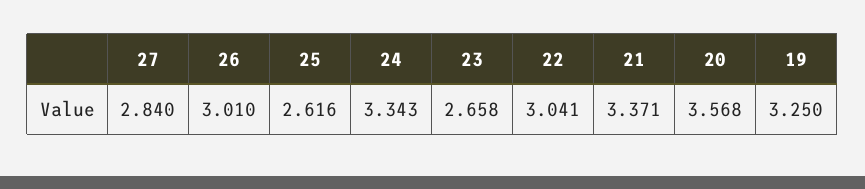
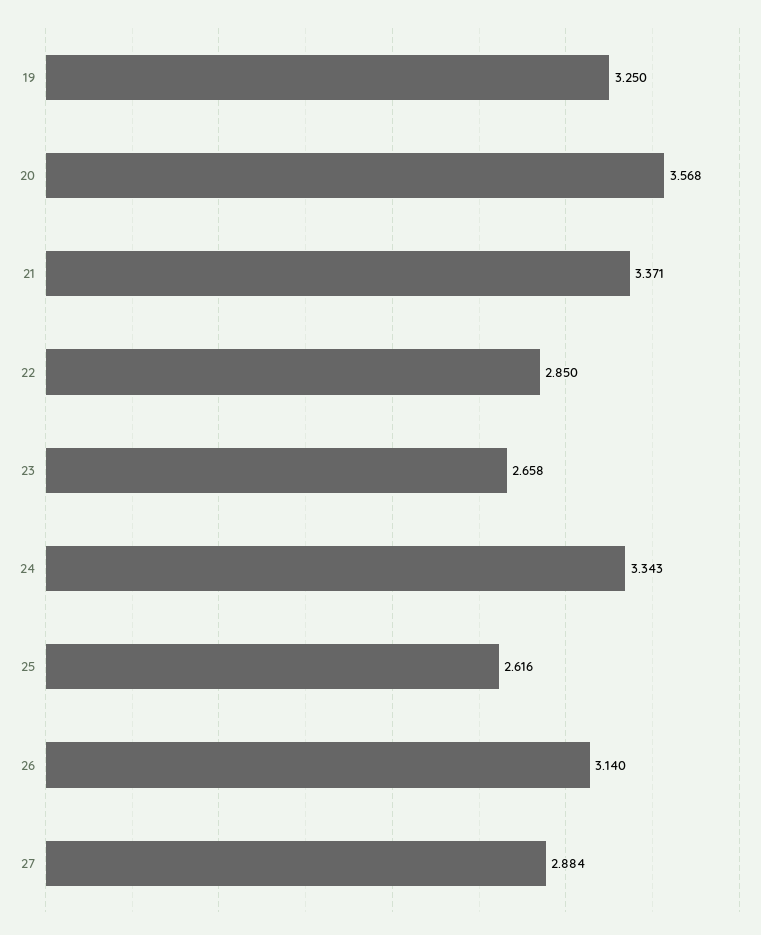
27: 2.84 -> 2.884
26: 3.01 -> 3.14
22: 3.041 -> 2.85

